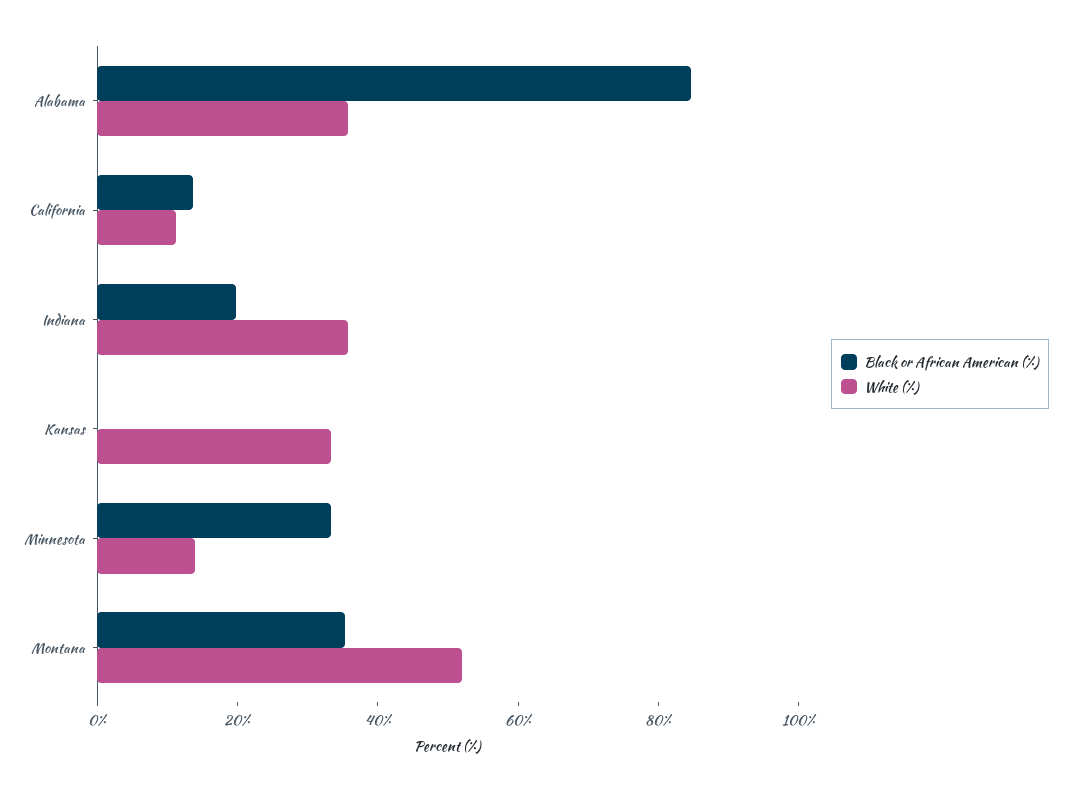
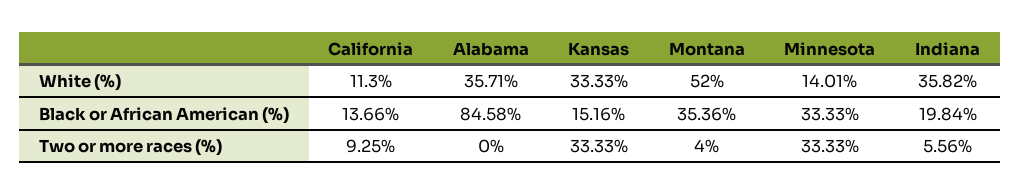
Black or African American (%), Kansas: 0 -> 15.16
Two or more races (%), California: none -> 9.25
Two or more races (%), Alabama: none -> 0
Two or more races (%), Kansas: none -> 33.33
Two or more races (%), Montana: none -> 4
Two or more races (%), Minnesota: none -> 33.33
Two or more races (%), Indiana: none -> 5.56

